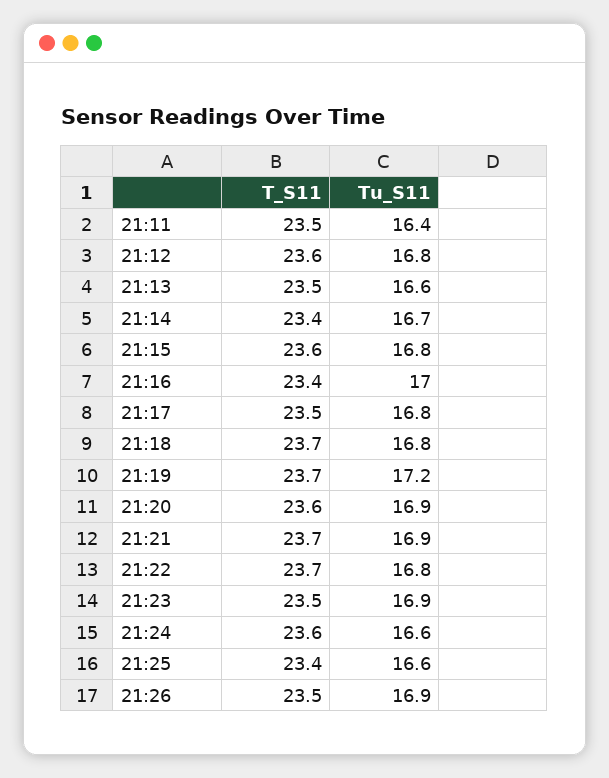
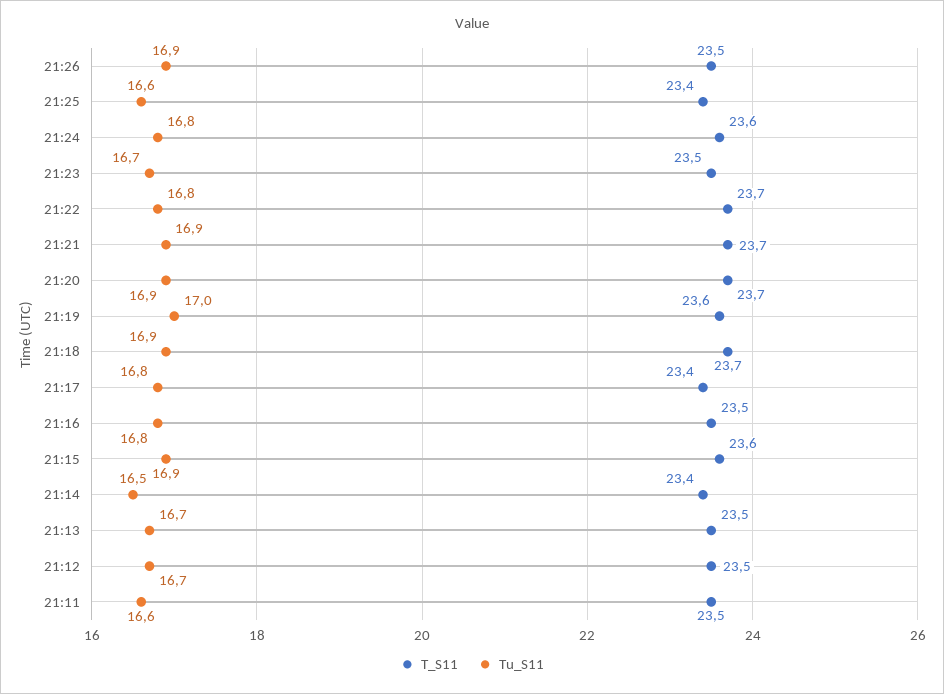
Tu_S11, 21:11: 16.4 -> 16.6
T_S11, 21:12: 23.6 -> 23.5
Tu_S11, 21:12: 16.8 -> 16.7
Tu_S11, 21:13: 16.6 -> 16.7
Tu_S11, 21:14: 16.7 -> 16.5
Tu_S11, 21:15: 16.8 -> 16.9
T_S11, 21:16: 23.4 -> 23.5
Tu_S11, 21:16: 17 -> 16.8
T_S11, 21:17: 23.5 -> 23.4
Tu_S11, 21:18: 16.8 -> 16.9
T_S11, 21:19: 23.7 -> 23.6
Tu_S11, 21:19: 17.2 -> 17
T_S11, 21:20: 23.6 -> 23.7
Tu_S11, 21:23: 16.9 -> 16.7
Tu_S11, 21:24: 16.6 -> 16.8

